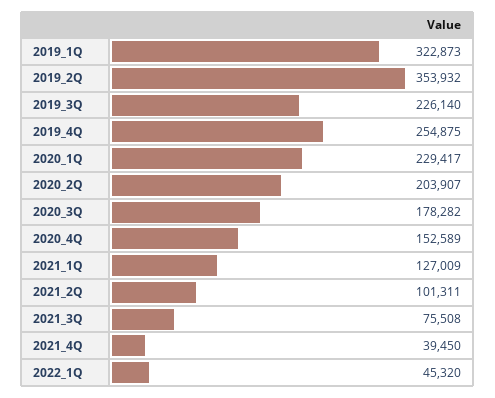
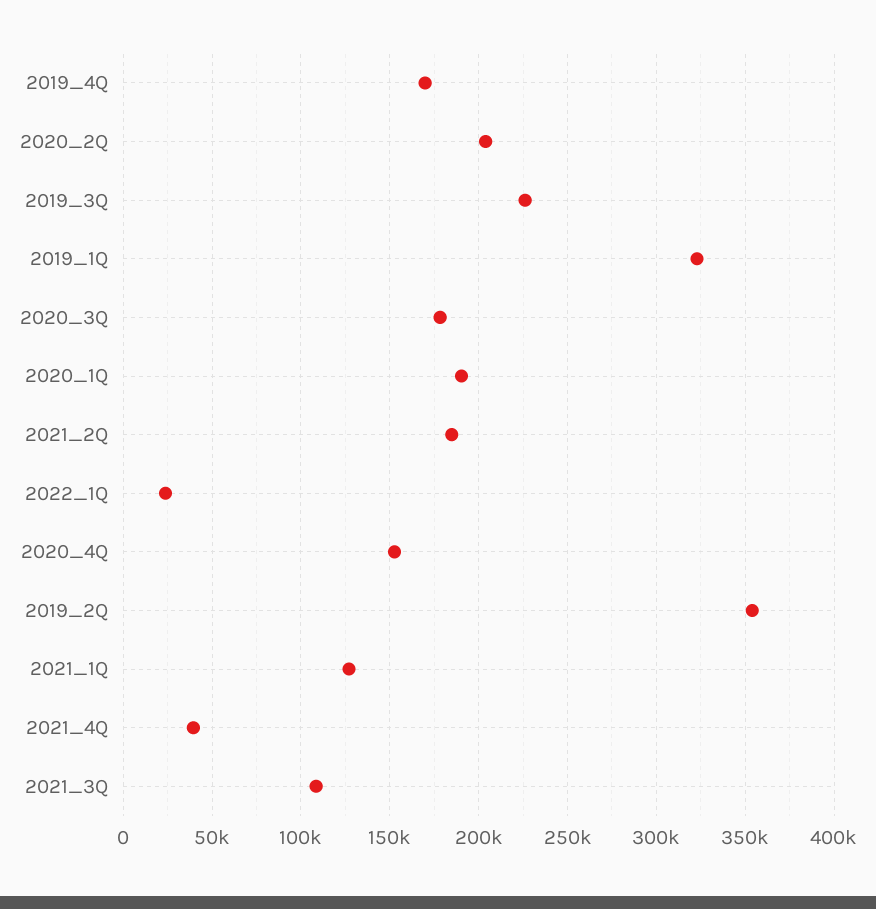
2019_4Q: 254875 -> 170000
2020_1Q: 229417 -> 190000
2021_2Q: 101311 -> 185000
2021_3Q: 75508 -> 110000
2022_1Q: 45320 -> 25000

